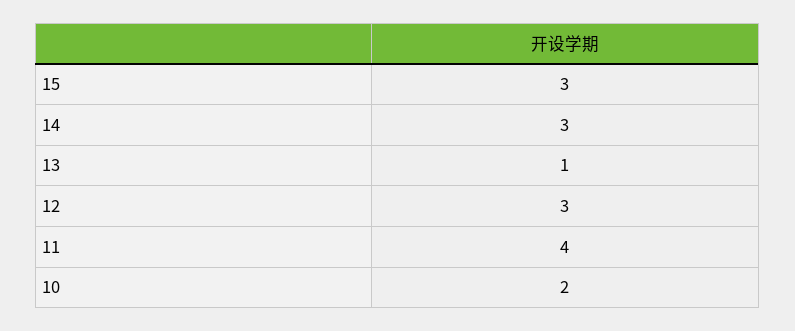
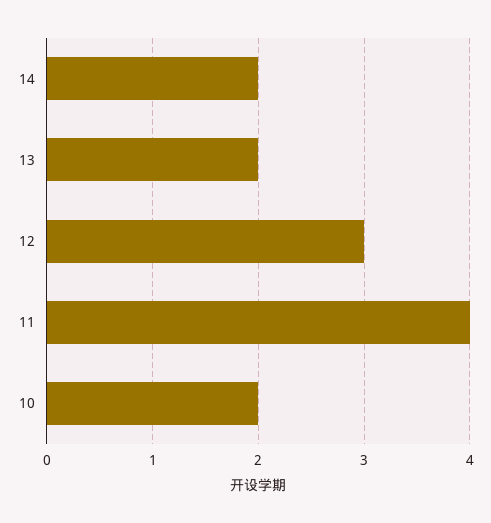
15: 3 -> none
14: 3 -> 2
13: 1 -> 2

